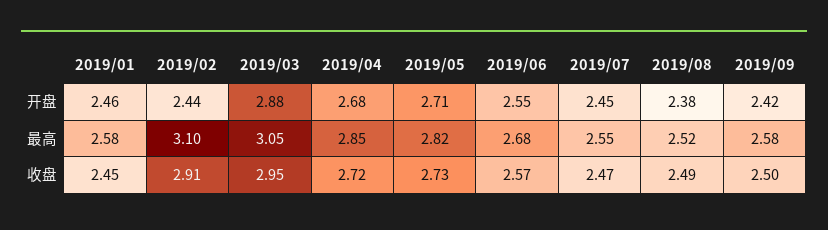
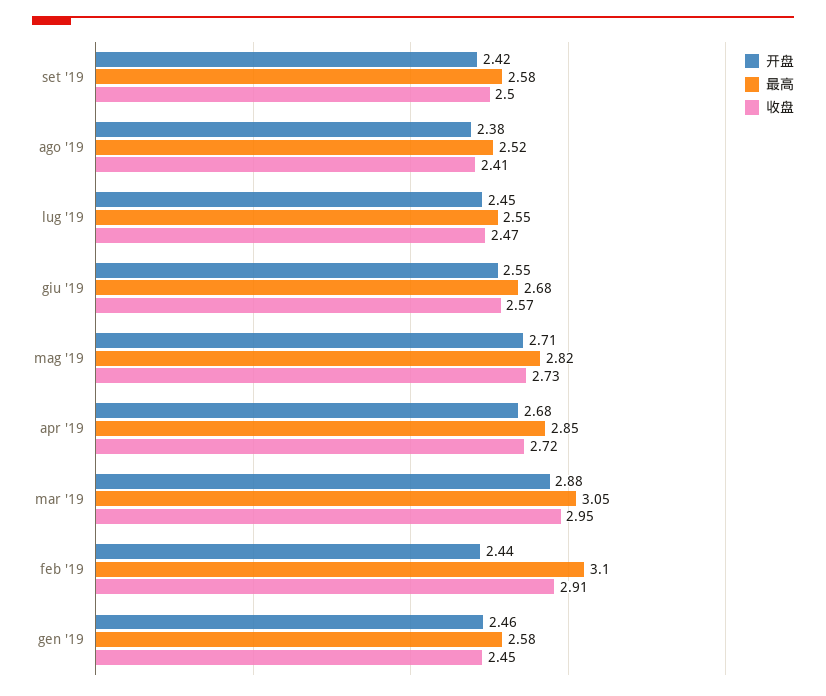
收盘, 2019/08: 2.49 -> 2.41

